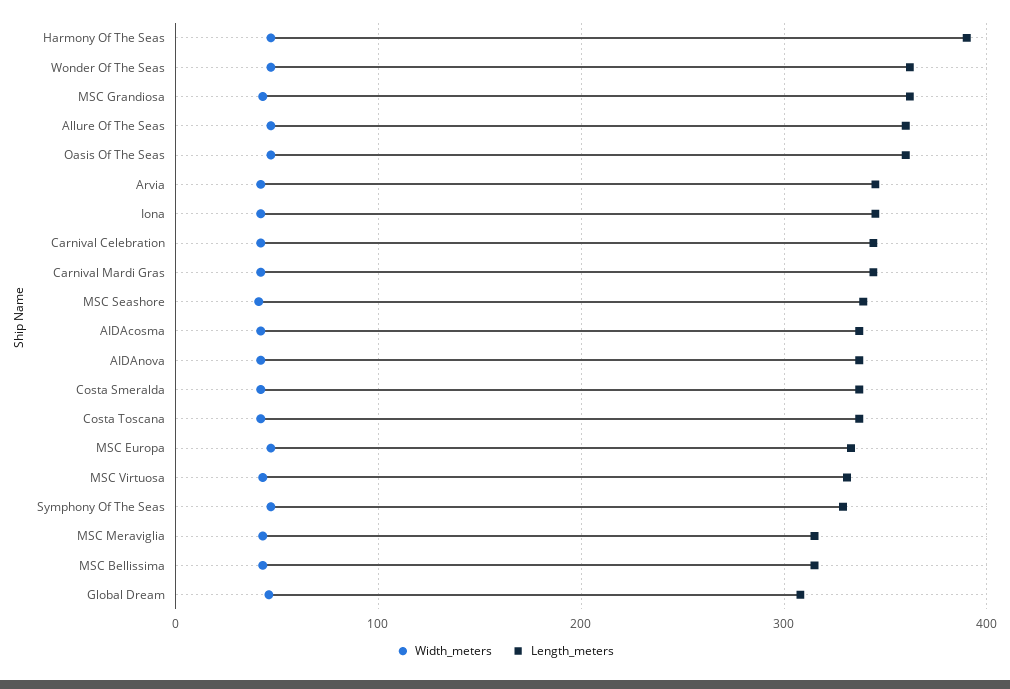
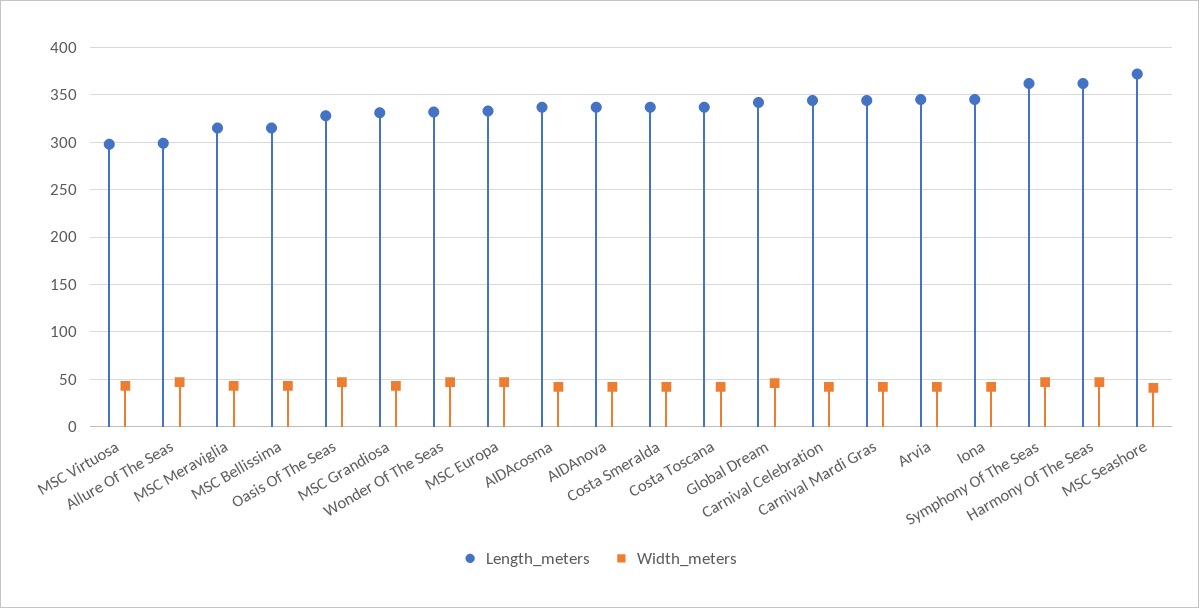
Length_meters, Harmony Of The Seas: 390 -> 360
Length_meters, Wonder Of The Seas: 360 -> 330
Length_meters, MSC Grandiosa: 360 -> 330
Length_meters, Allure Of The Seas: 360 -> 300
Length_meters, Oasis Of The Seas: 360 -> 330
Length_meters, MSC Seashore: 340 -> 370
Length_meters, MSC Virtuosa: 330 -> 300
Length_meters, Symphony Of The Seas: 330 -> 360
Length_meters, Global Dream: 310 -> 340

